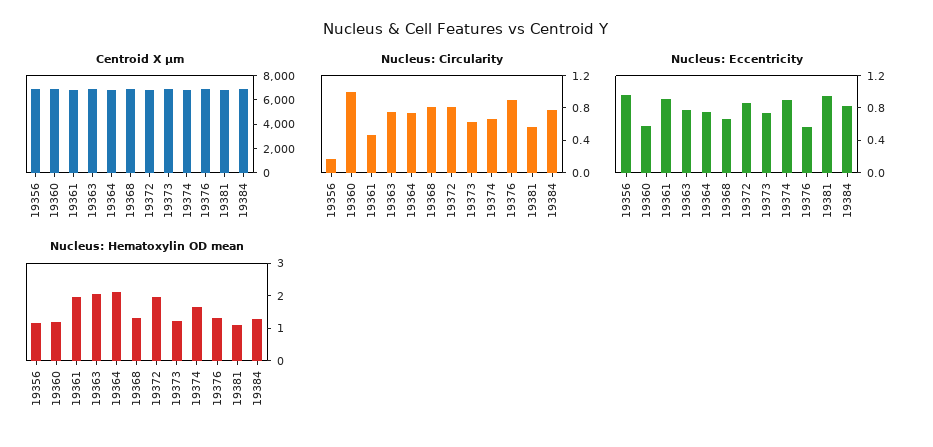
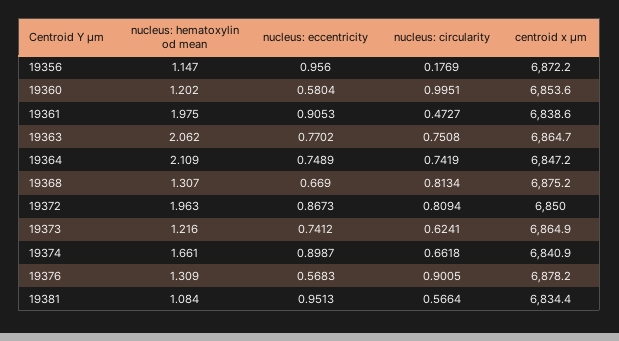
Centroid X µm, 19384: 7000 -> none
Nucleus: Circularity, 19384: 0.8 -> none
Nucleus: Eccentricity, 19384: 0.8 -> none
Nucleus: Hematoxylin OD mean, 19384: 1.25 -> none

